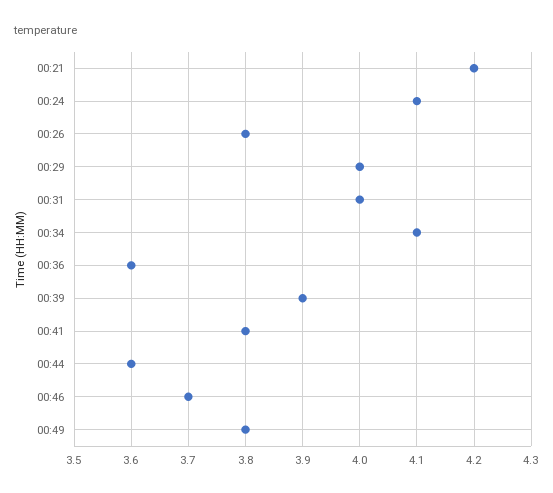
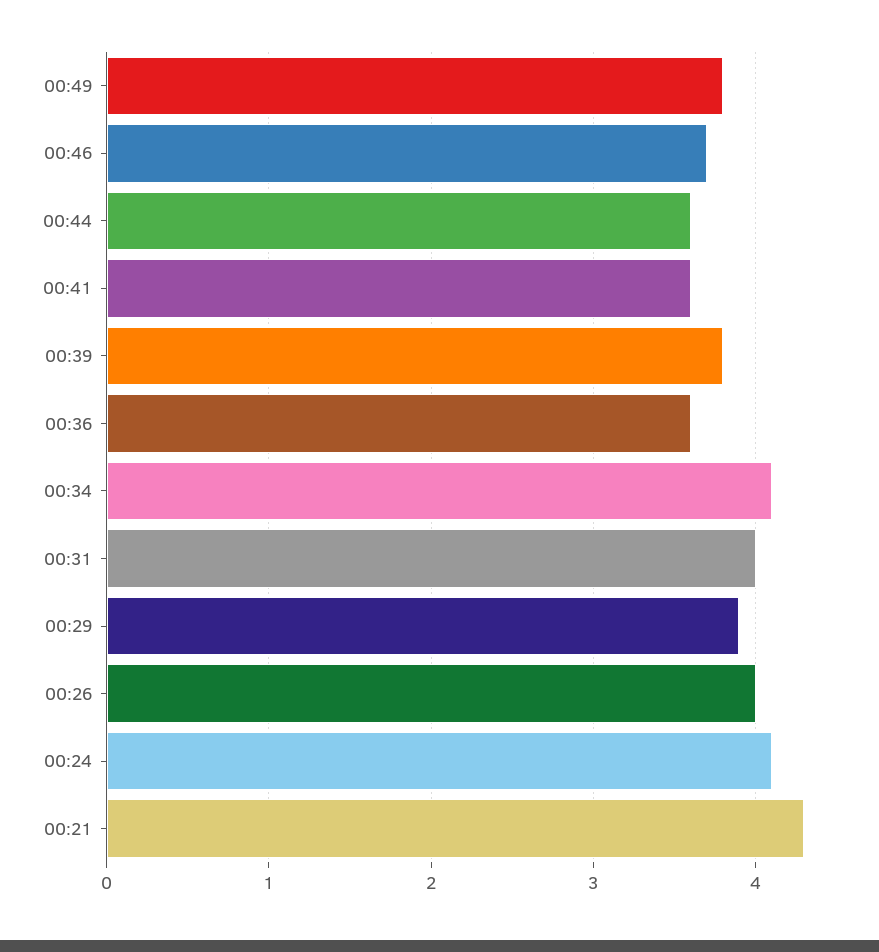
00:21: 4.2 -> 4.3
00:26: 3.8 -> 4
00:29: 4 -> 3.9
00:39: 3.9 -> 3.8
00:41: 3.8 -> 3.6

